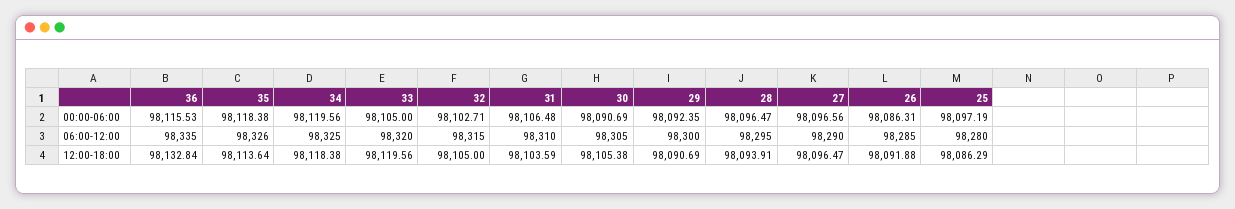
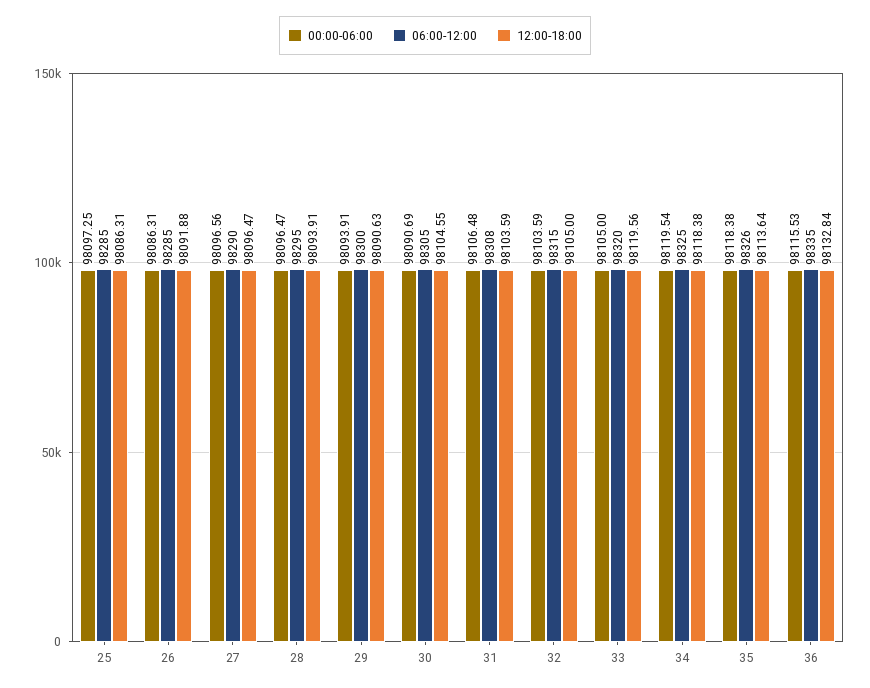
00:00-06:00, 34: 98119.56 -> 98119.54
00:00-06:00, 32: 98102.71 -> 98103.59
00:00-06:00, 29: 98092.35 -> 98093.91
00:00-06:00, 25: 98097.19 -> 98097.25
06:00-12:00, 31: 98310 -> 98308
06:00-12:00, 25: 98280 -> 98285
12:00-18:00, 30: 98105.38 -> 98104.55
12:00-18:00, 29: 98090.69 -> 98090.63
12:00-18:00, 25: 98086.29 -> 98086.31

